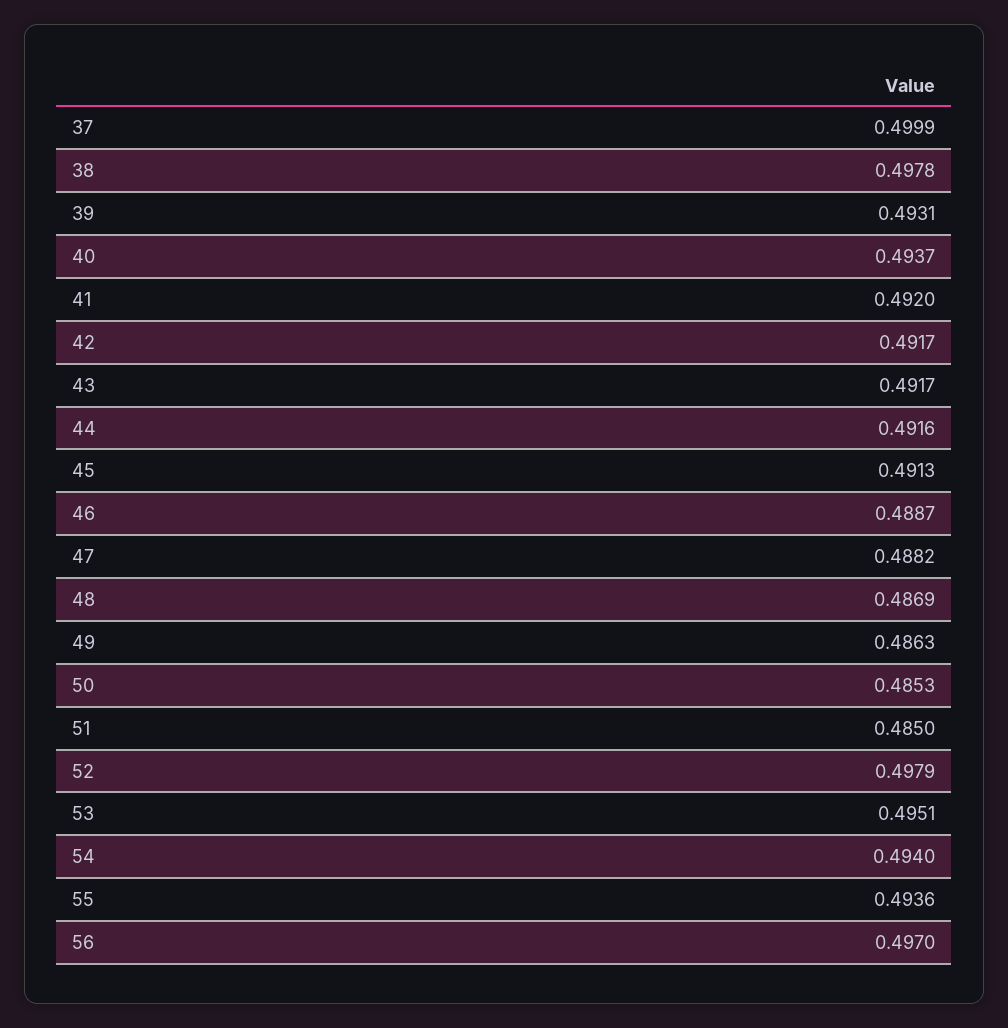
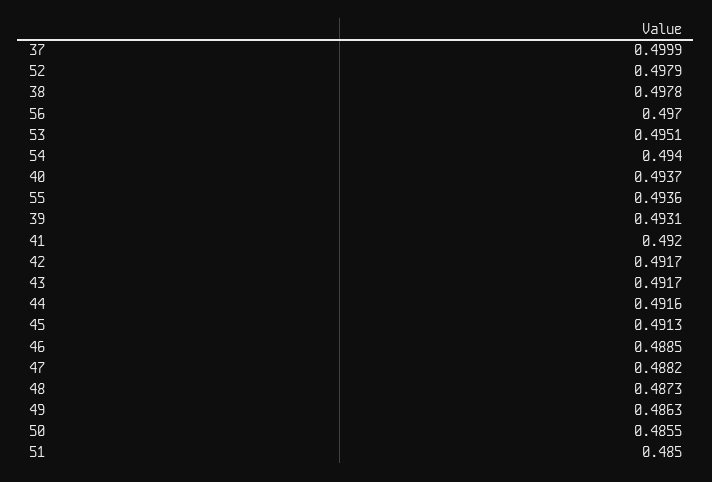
46: 0.4887 -> 0.4885
48: 0.4869 -> 0.4873
50: 0.4853 -> 0.4855

